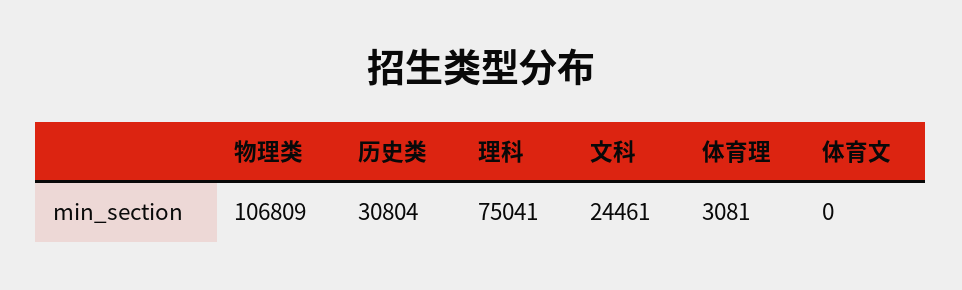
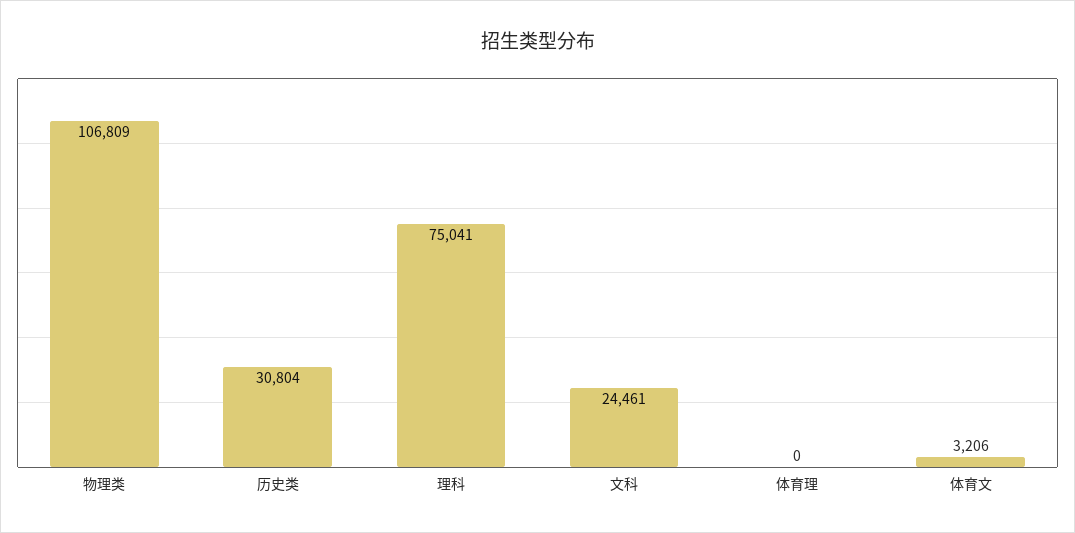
体育理: 3081 -> 0
体育文: 0 -> 3206

